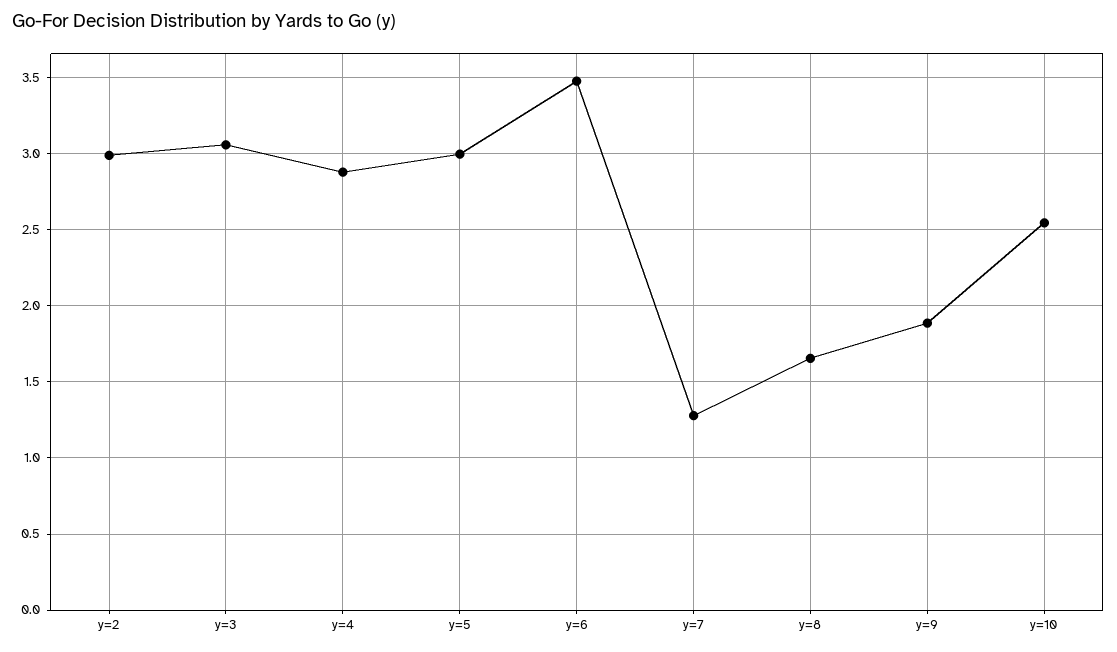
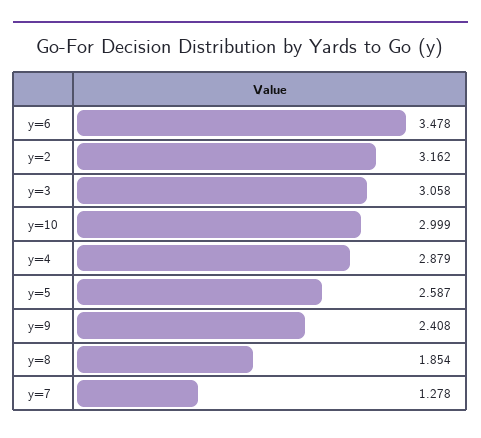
y=2: 3 -> 3.162
y=5: 3 -> 2.587
y=8: 1.65 -> 1.854
y=9: 1.9 -> 2.408
y=10: 2.55 -> 2.999

